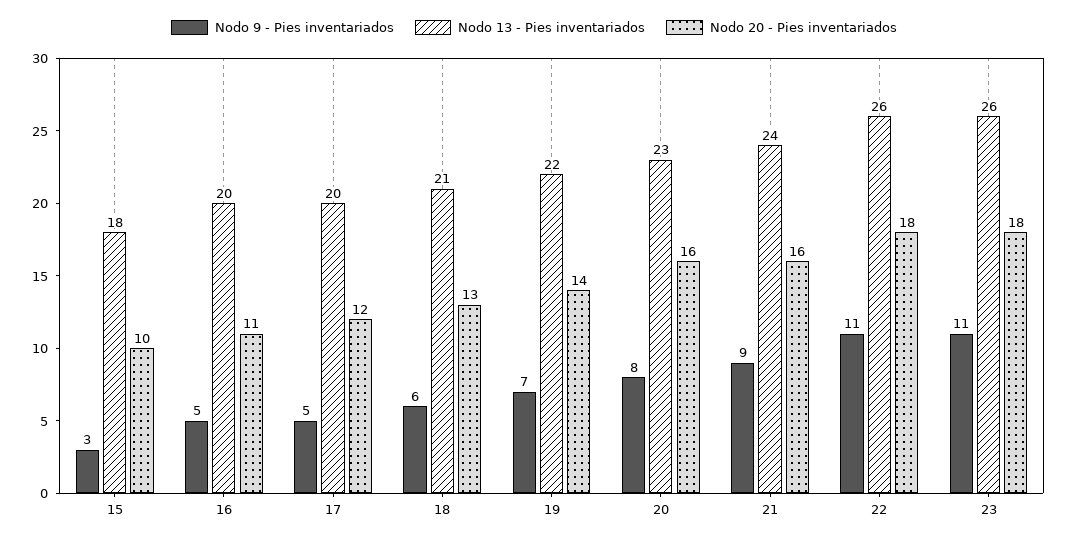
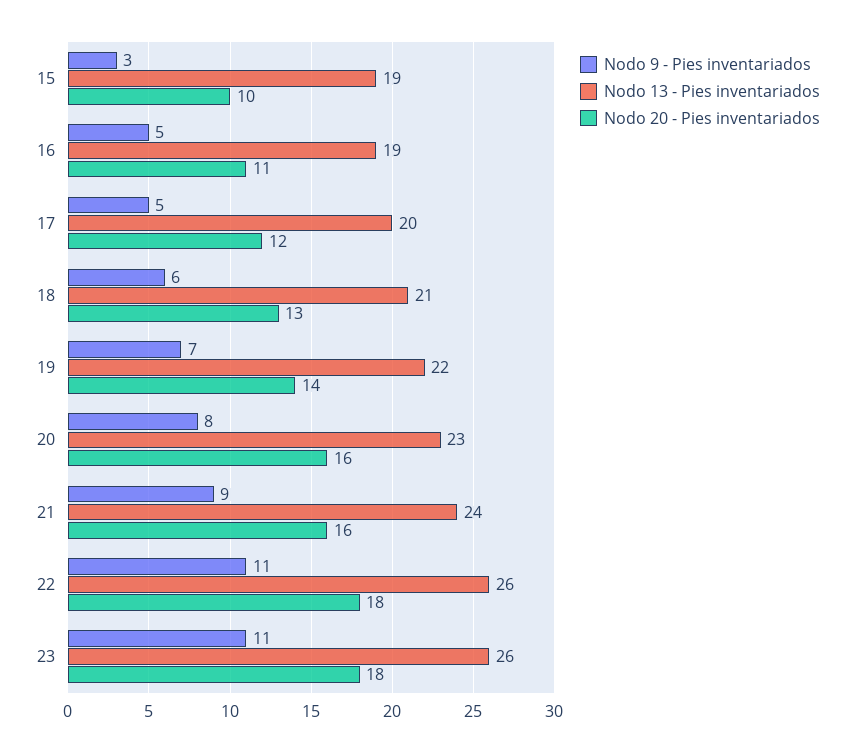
Nodo 13 - Pies inventariados, 15: 18 -> 19
Nodo 13 - Pies inventariados, 16: 20 -> 19

